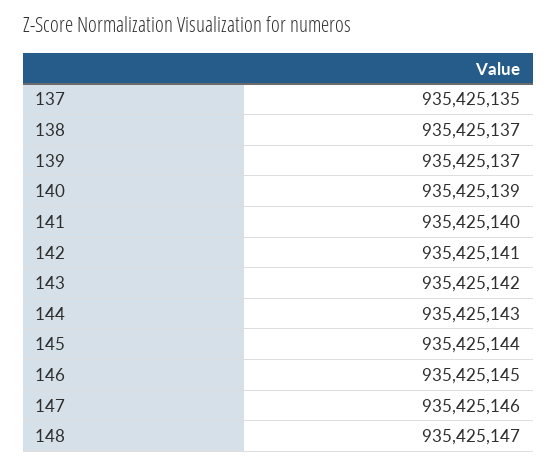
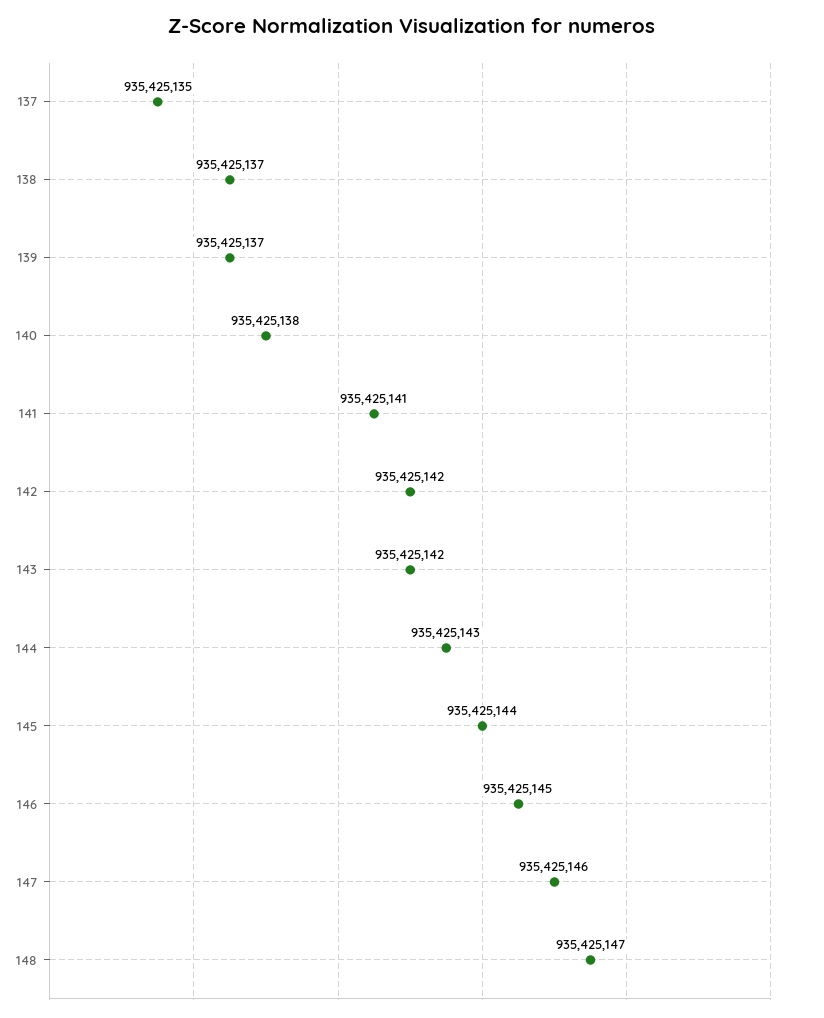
140: 935425139 -> 935425138
141: 935425140 -> 935425141
142: 935425141 -> 935425142

